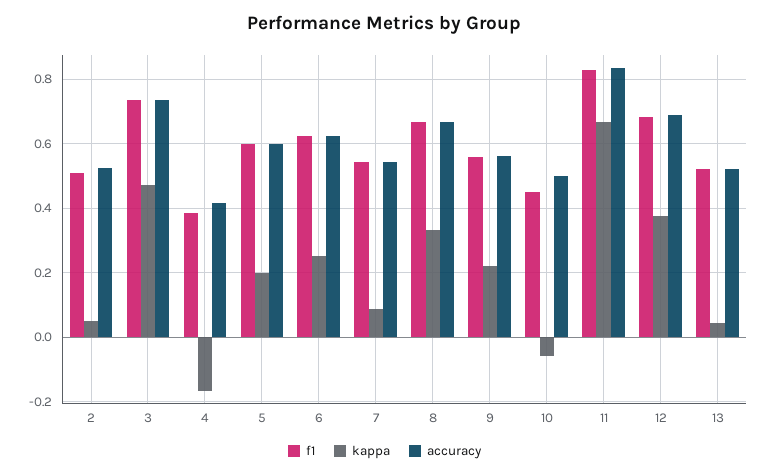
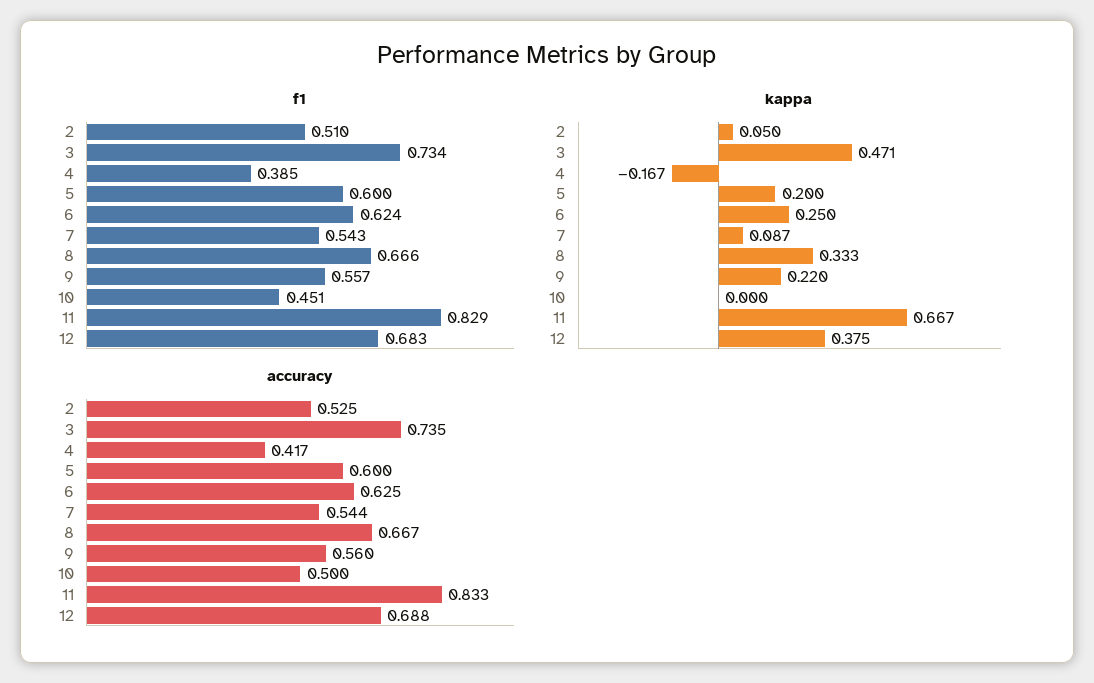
kappa, 10: -0.06 -> 0
f1, 13: 0.52 -> none
kappa, 13: 0.04 -> none
accuracy, 13: 0.52 -> none

